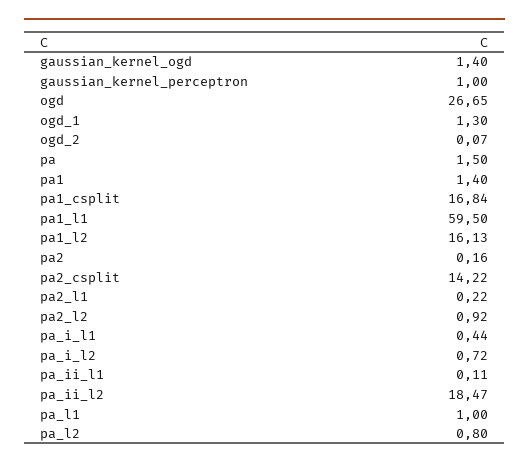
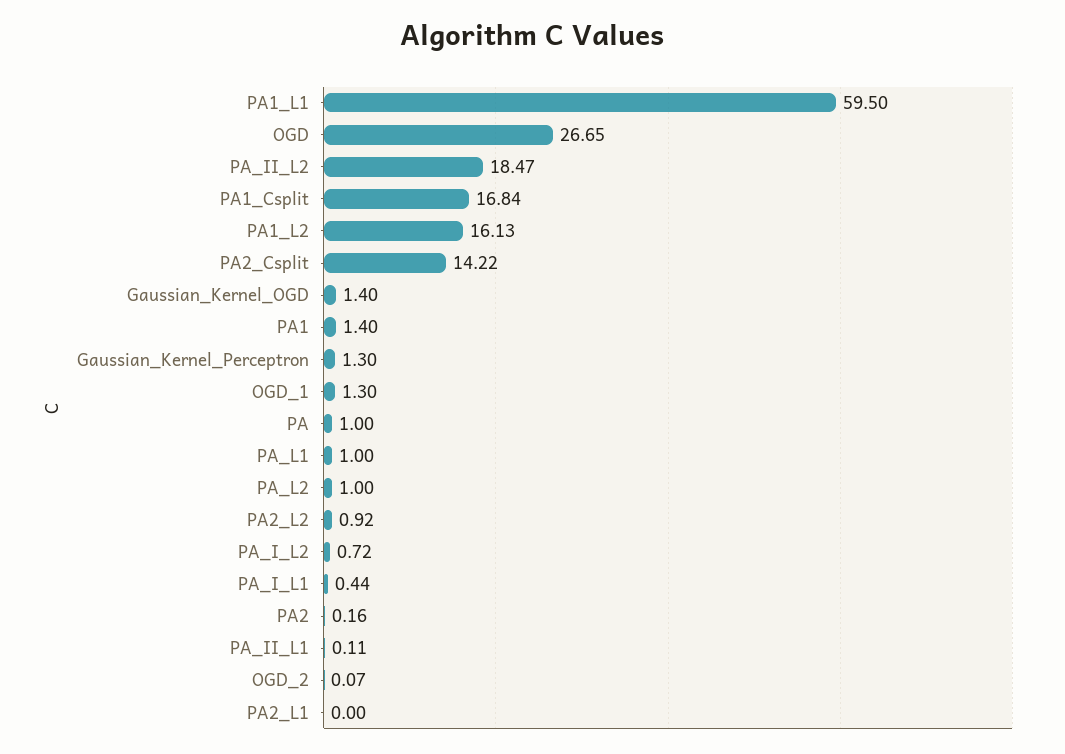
gaussian_kernel_perceptron: 1 -> 1.3
pa: 1.5 -> 1
pa2_l1: 0.22 -> 0
pa_l2: 0.8 -> 1

